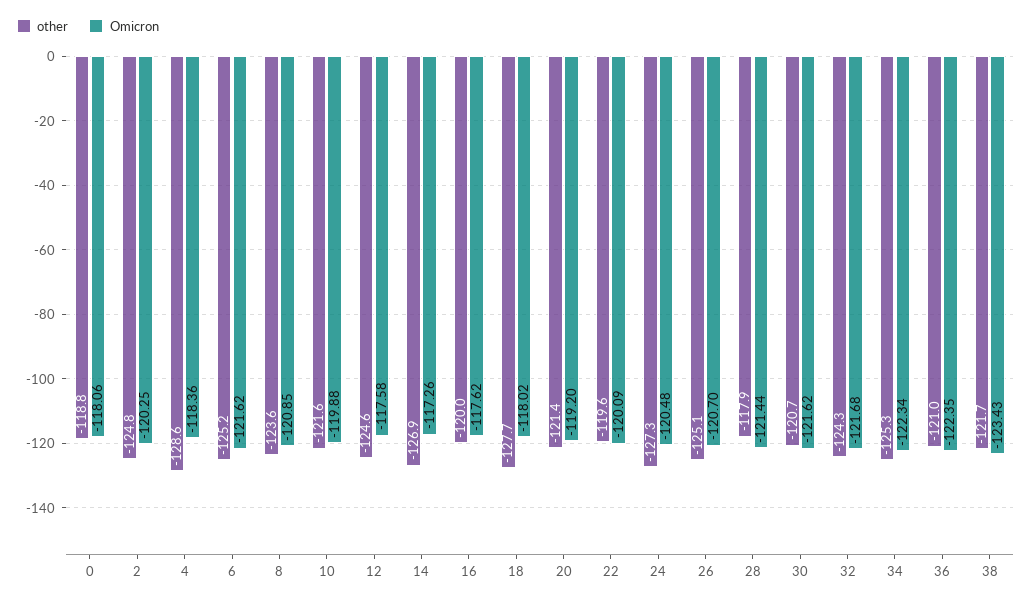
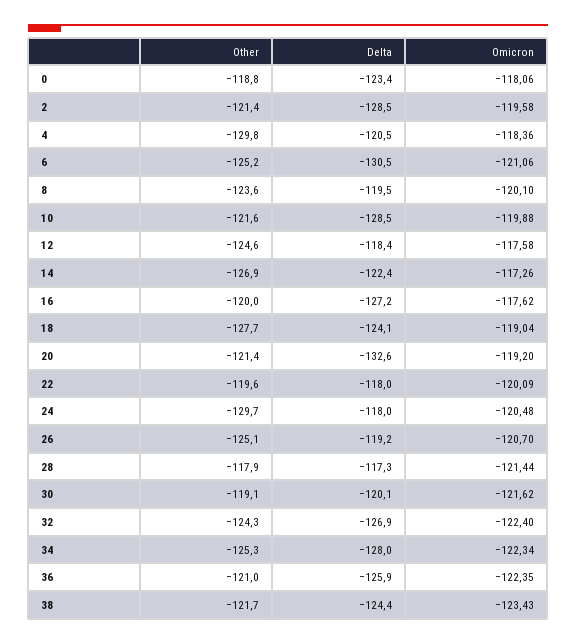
other, 2: -124.8 -> -121.4
Omicron, 2: -120.25 -> -119.58
other, 4: -128.6 -> -129.8
Omicron, 6: -121.62 -> -121.06
Omicron, 8: -120.85 -> -120.1
Omicron, 18: -118.02 -> -119.04
other, 24: -127.3 -> -129.7
other, 30: -120.7 -> -119.1
Omicron, 32: -121.68 -> -122.4
Delta, 0: none -> -123.4
Delta, 2: none -> -128.5
Delta, 4: none -> -120.5
Delta, 6: none -> -130.5
Delta, 8: none -> -119.5
Delta, 10: none -> -128.5
Delta, 12: none -> -118.4
Delta, 14: none -> -122.4
Delta, 16: none -> -127.2
Delta, 18: none -> -124.1
Delta, 20: none -> -132.6
Delta, 22: none -> -118
Delta, 24: none -> -118
Delta, 26: none -> -119.2
Delta, 28: none -> -117.3
Delta, 30: none -> -120.1
Delta, 32: none -> -126.9
Delta, 34: none -> -128
Delta, 36: none -> -125.9
Delta, 38: none -> -124.4

